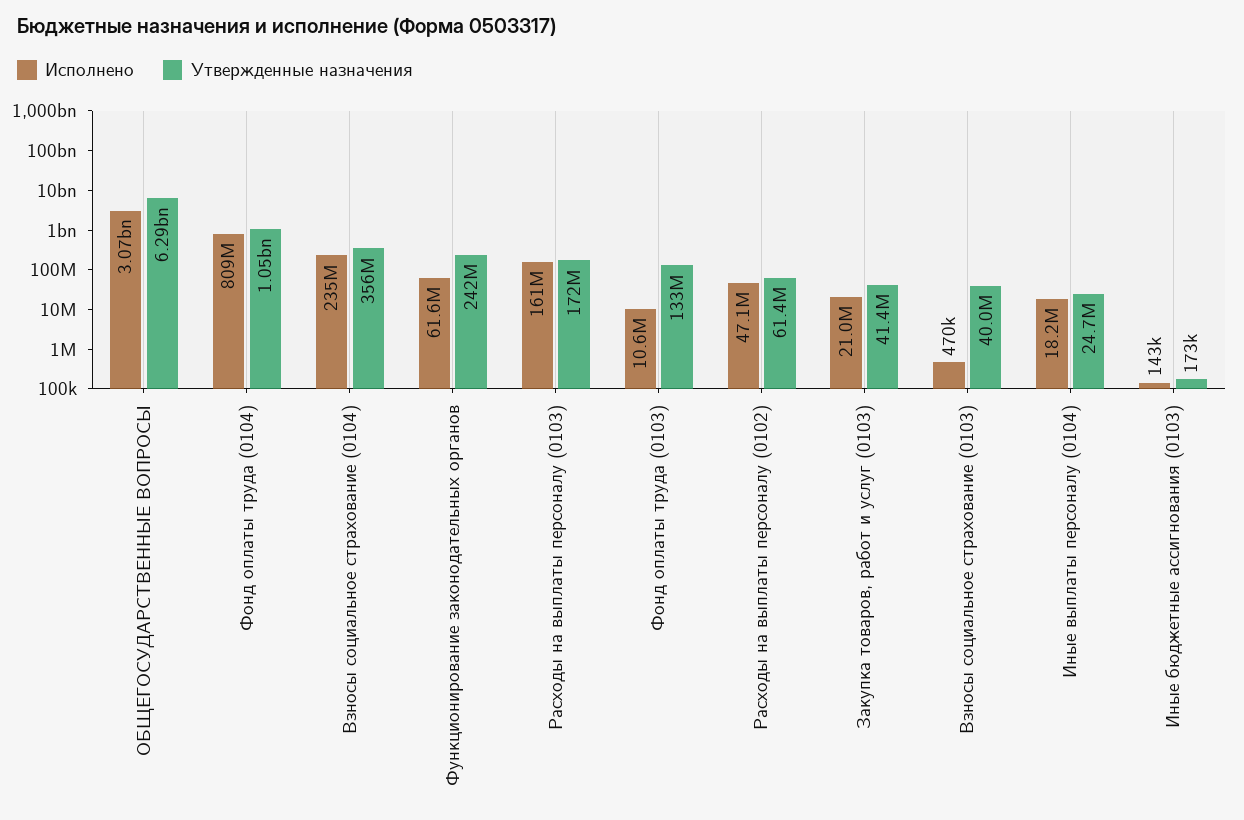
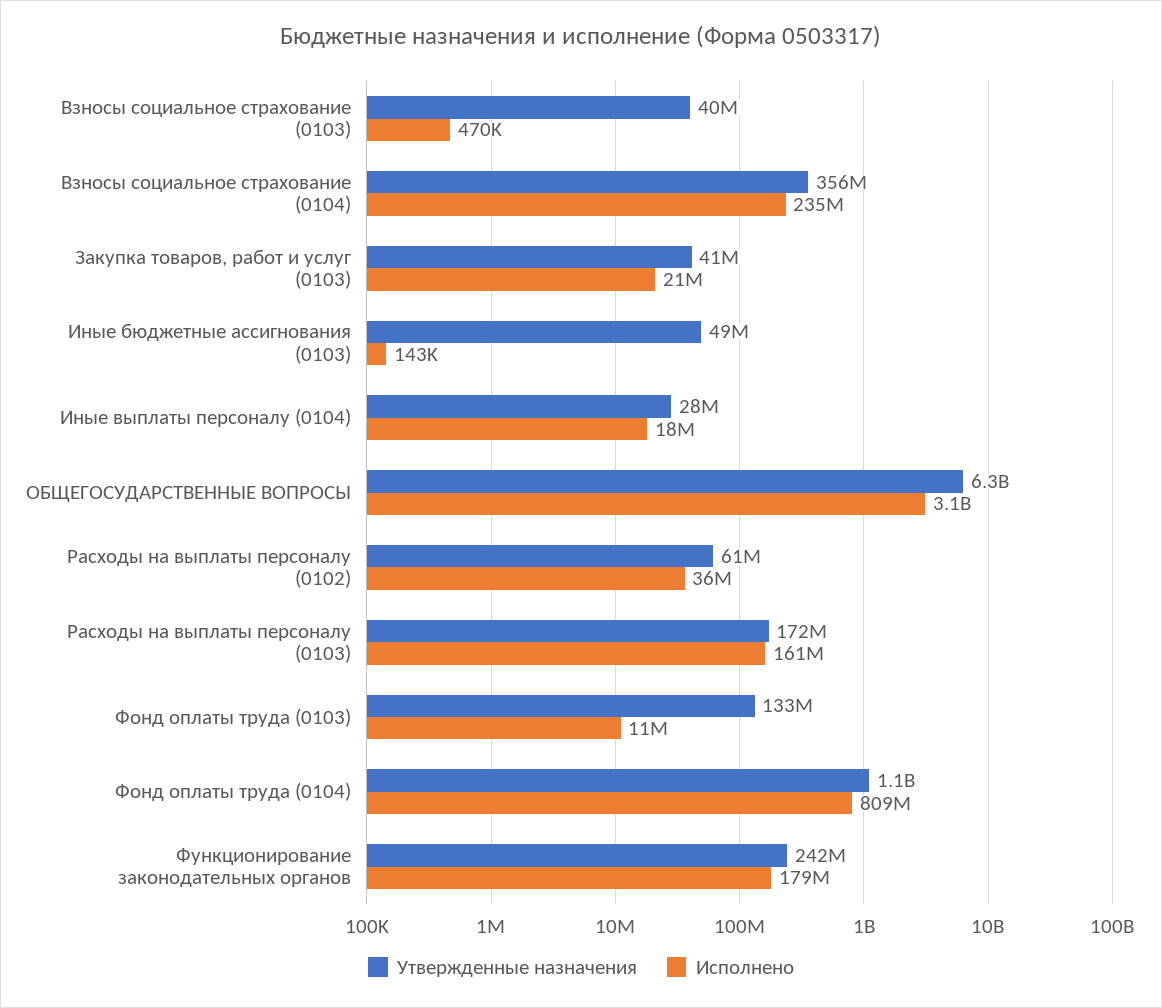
Исполнено, Функционирование законодательных органов: 61600000 -> 179000000
Исполнено, Расходы на выплаты персоналу (0102): 47100000 -> 36000000
Утвержденные назначения, Иные выплаты персоналу (0104): 24700000 -> 28000000
Утвержденные назначения, Иные бюджетные ассигнования (0103): 173000 -> 49000000

